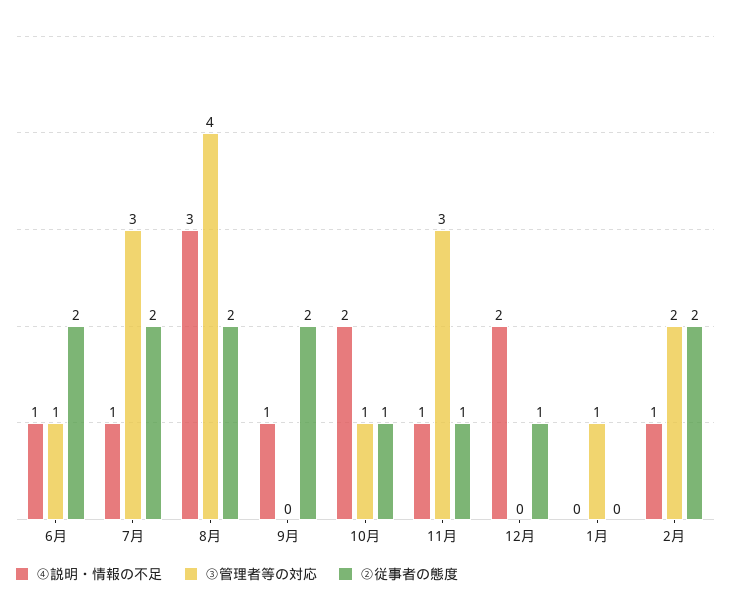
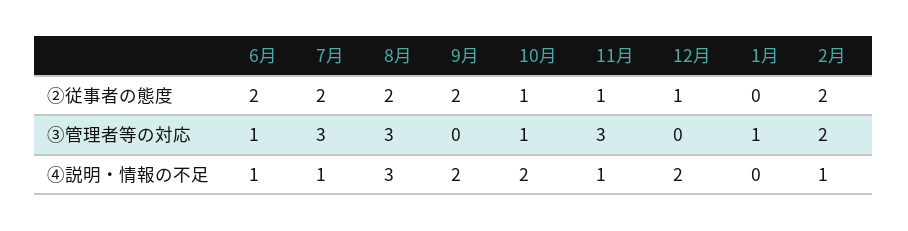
③管理者等の対応, 8月: 4 -> 3
④説明・情報の不足, 9月: 1 -> 2

